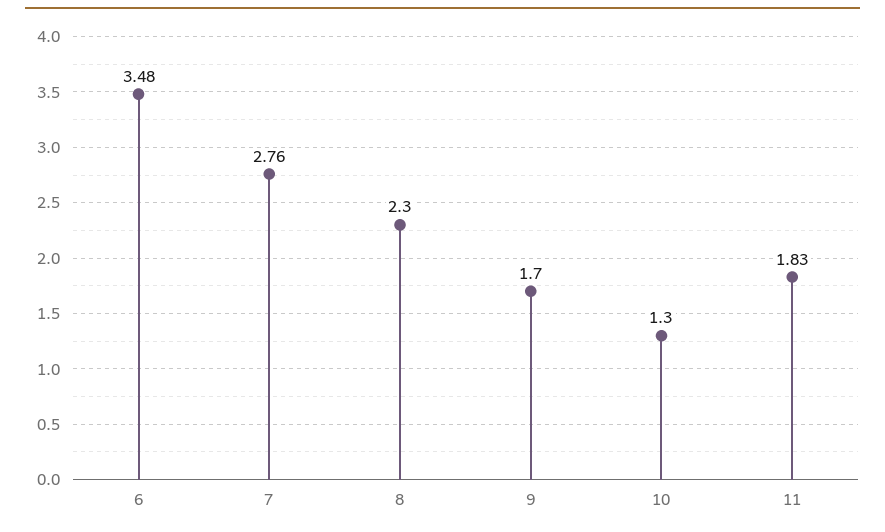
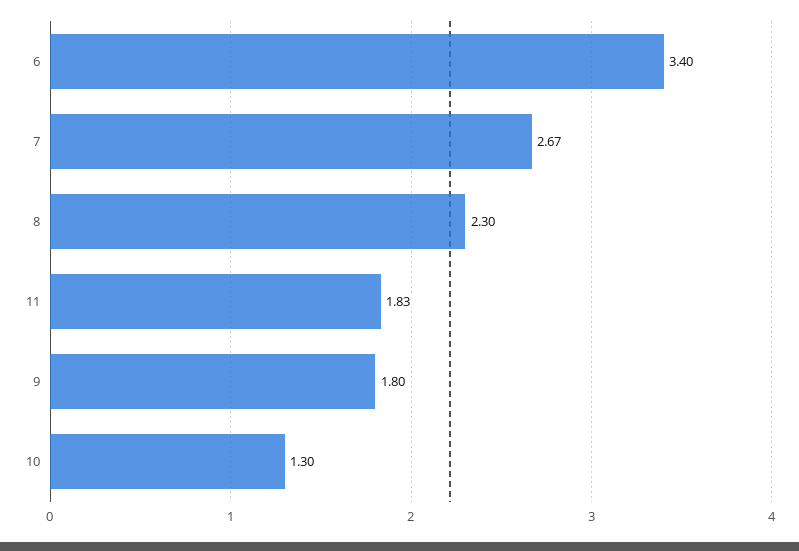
6: 3.48 -> 3.4
7: 2.76 -> 2.67
9: 1.7 -> 1.8

